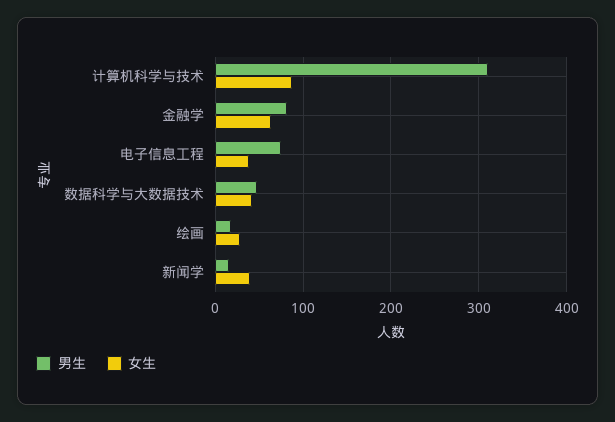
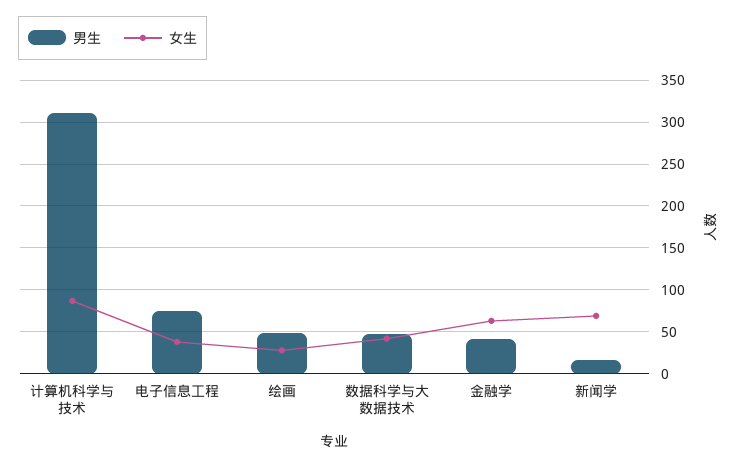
男生, 金融学: 80 -> 40
男生, 绘画: 20 -> 50
女生, 新闻学: 40 -> 70

